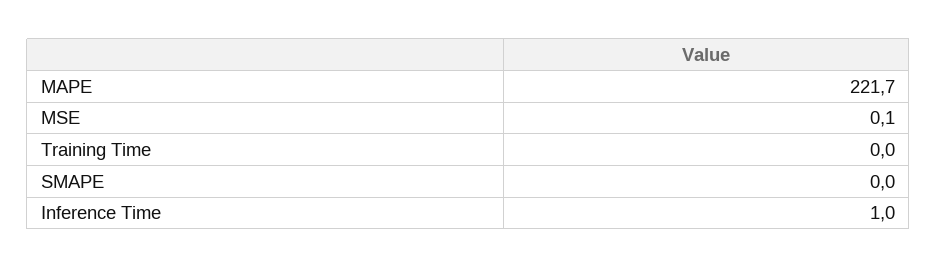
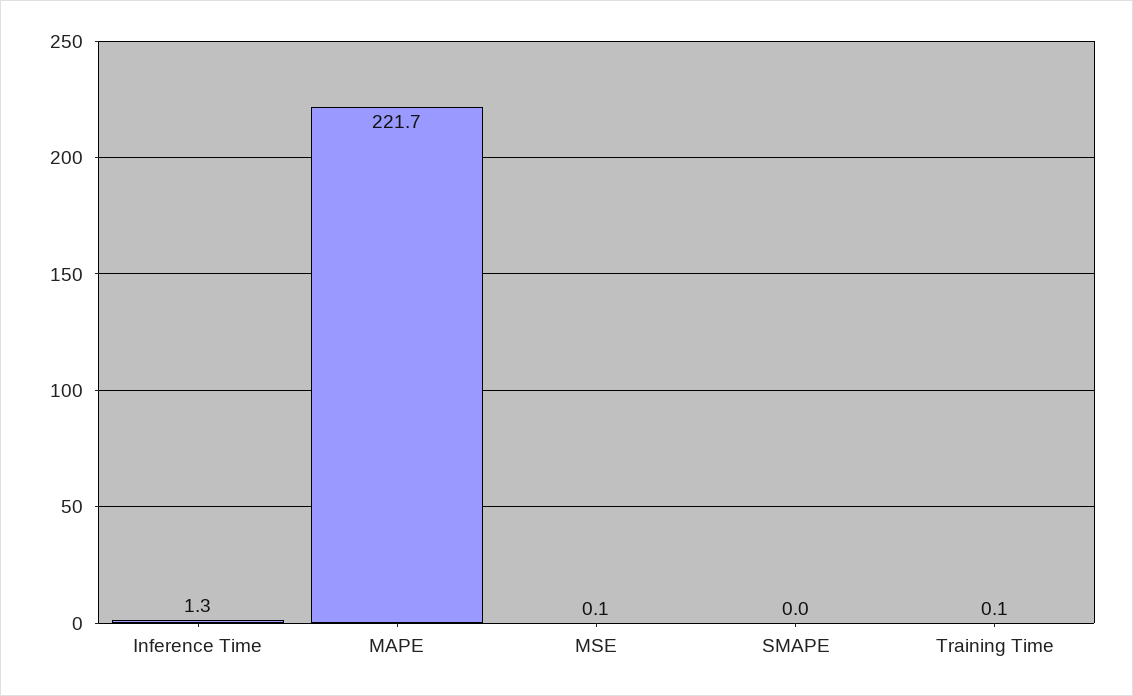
Training Time: 0 -> 0.1
Inference Time: 1 -> 1.3

